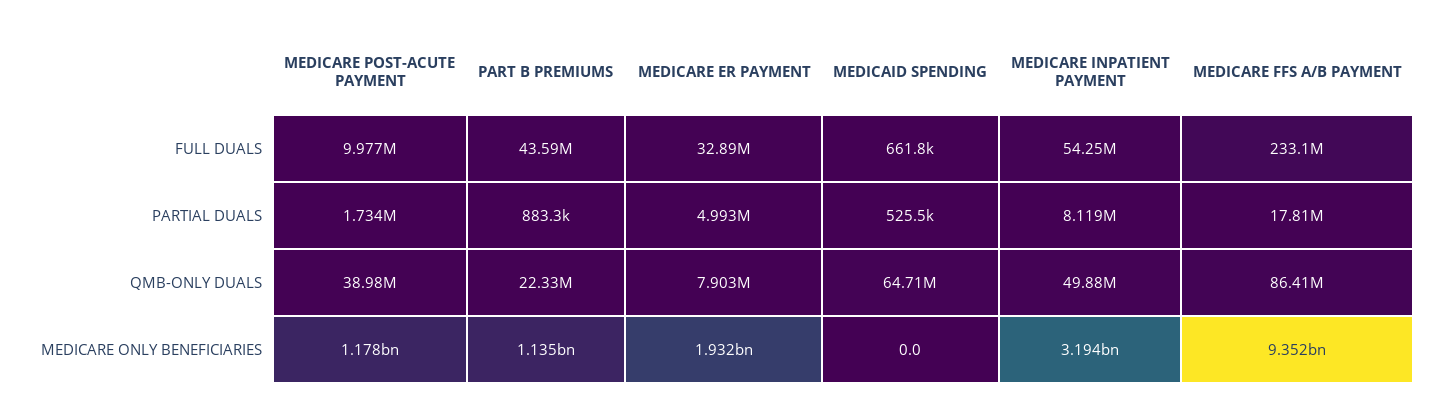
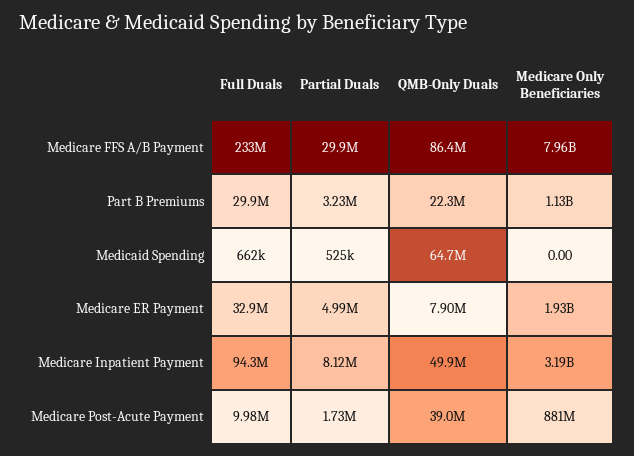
PART B PREMIUMS, FULL DUALS: 43590000 -> 29900000
MEDICARE INPATIENT PAYMENT, FULL DUALS: 54250000 -> 94300000
PART B PREMIUMS, PARTIAL DUALS: 883300 -> 3230000
MEDICARE FFS A/B PAYMENT, PARTIAL DUALS: 17810000 -> 29900000
MEDICARE POST-ACUTE PAYMENT, MEDICARE ONLY BENEFICIARIES: 1178000000 -> 881000000
MEDICARE FFS A/B PAYMENT, MEDICARE ONLY BENEFICIARIES: 9352000000 -> 7960000000

